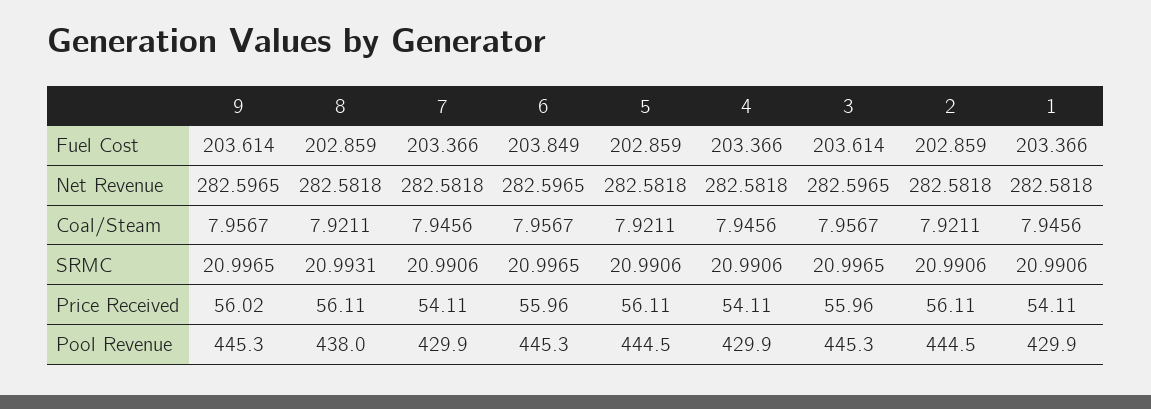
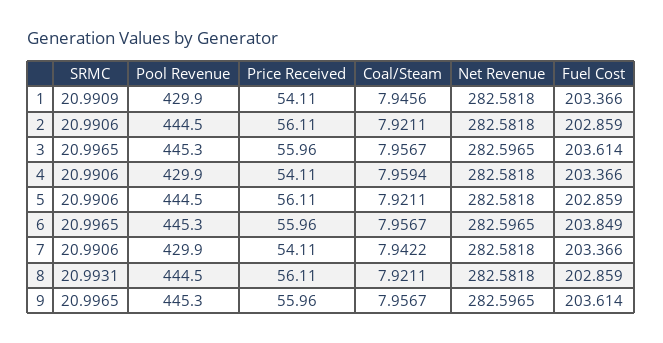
7, Coal/Steam: 7.9456 -> 7.9422
4, Coal/Steam: 7.9456 -> 7.9594
1, SRMC: 20.9906 -> 20.9909
9, Price Received: 56.02 -> 55.96
8, Pool Revenue: 438 -> 444.5

